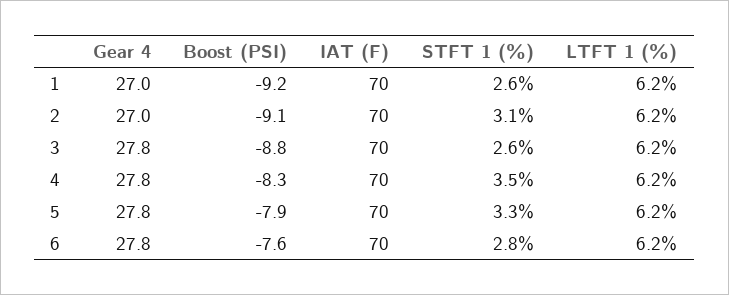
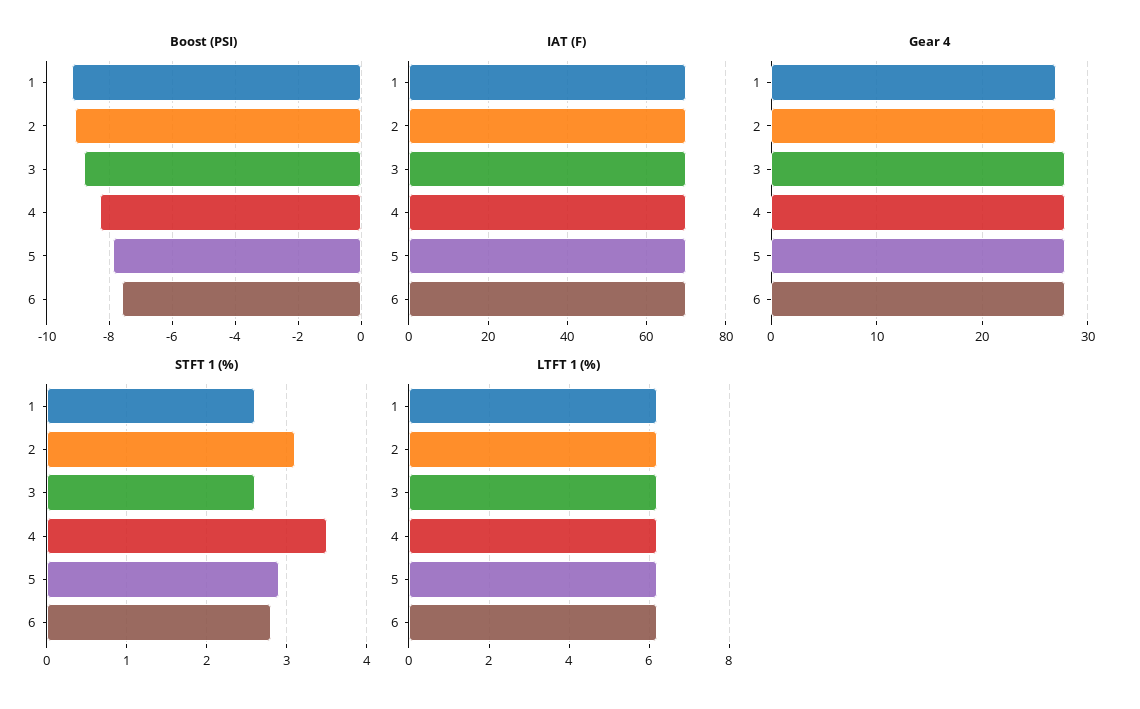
STFT 1 (%), 5: 3.3 -> 2.9

